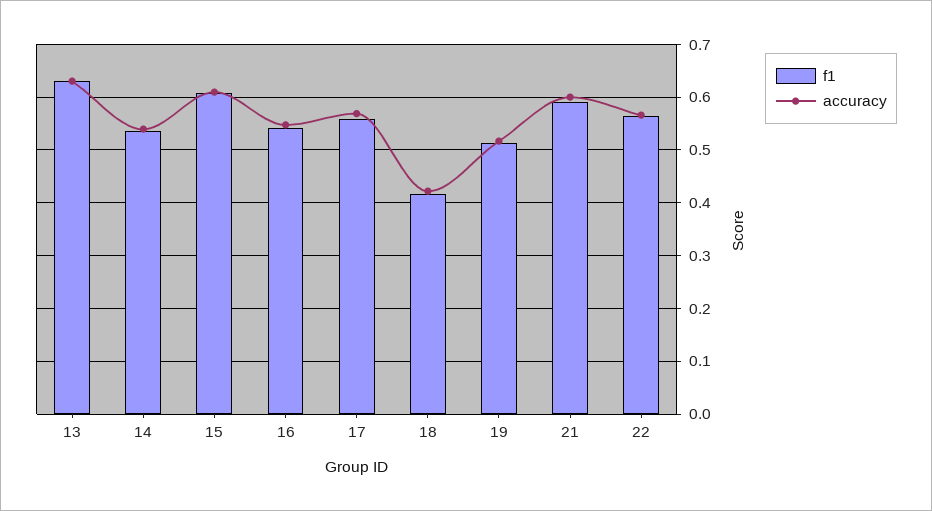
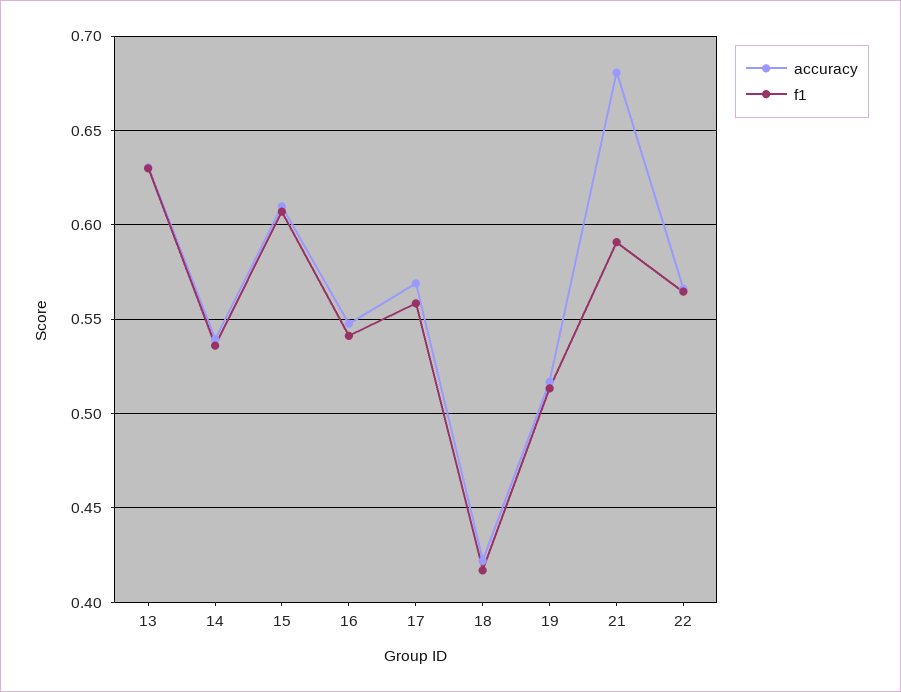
accuracy, 21: 0.6 -> 0.68

